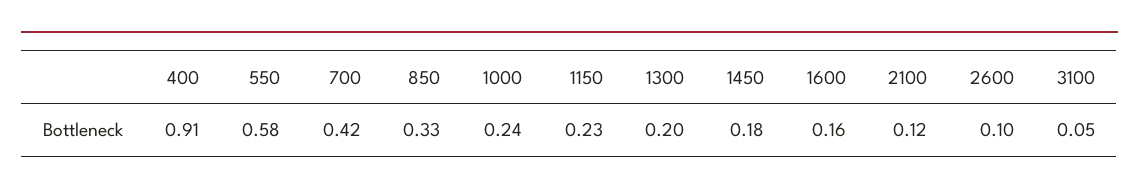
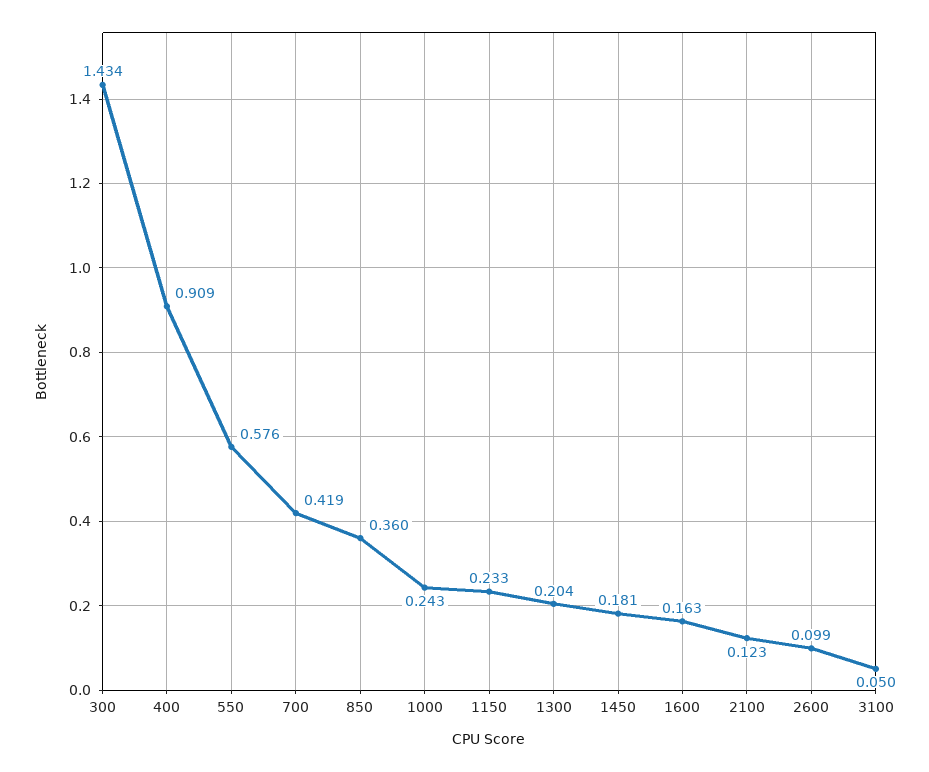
850: 0.33 -> 0.36
300: none -> 1.434

